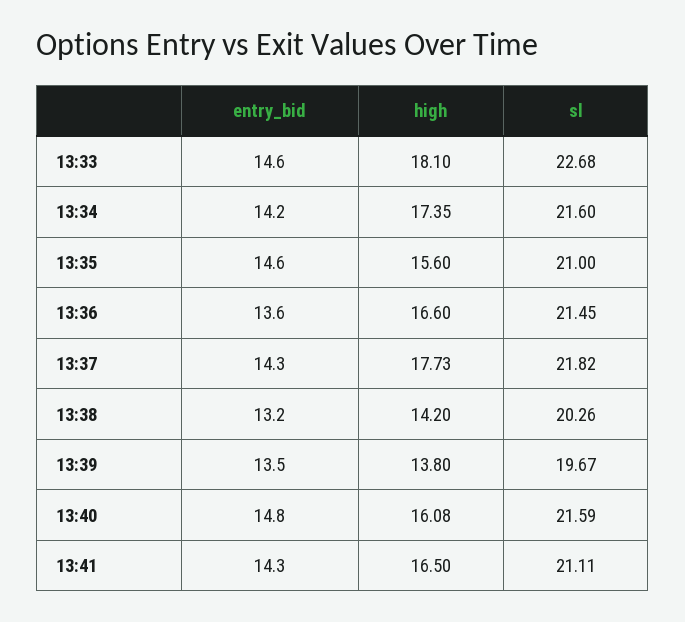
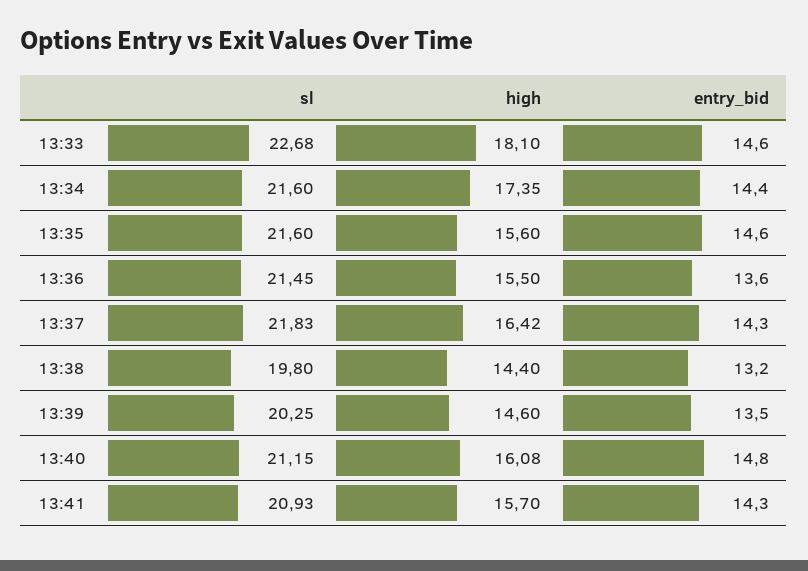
entry_bid, 13:34: 14.2 -> 14.4
sl, 13:35: 21 -> 21.6
high, 13:36: 16.6 -> 15.5
high, 13:37: 17.73 -> 16.42
sl, 13:37: 21.82 -> 21.83
high, 13:38: 14.2 -> 14.4
sl, 13:38: 20.26 -> 19.8
high, 13:39: 13.8 -> 14.6
sl, 13:39: 19.67 -> 20.25
sl, 13:40: 21.59 -> 21.15
high, 13:41: 16.5 -> 15.7
sl, 13:41: 21.11 -> 20.93

